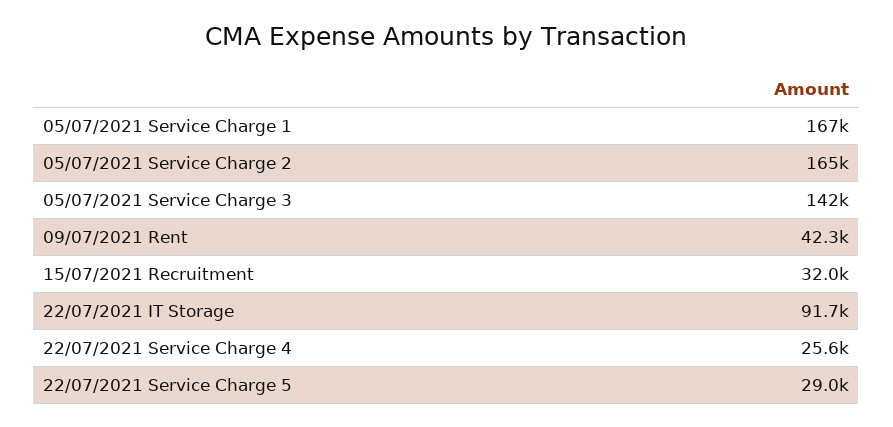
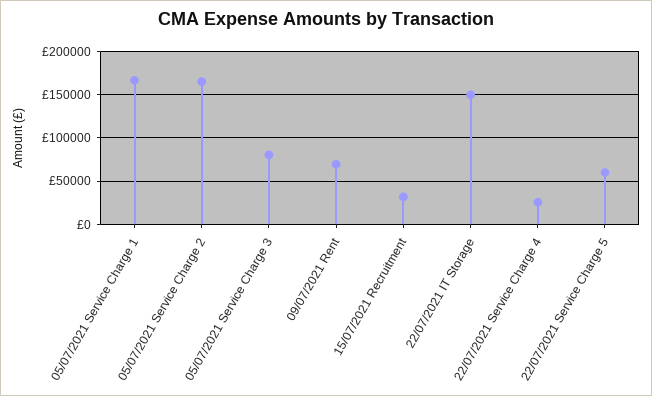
05/07/2021 Service Charge 3: 142000 -> 80000
09/07/2021 Rent: 42300 -> 70000
22/07/2021 IT Storage: 91700 -> 150000
22/07/2021 Service Charge 5: 29000 -> 60000

